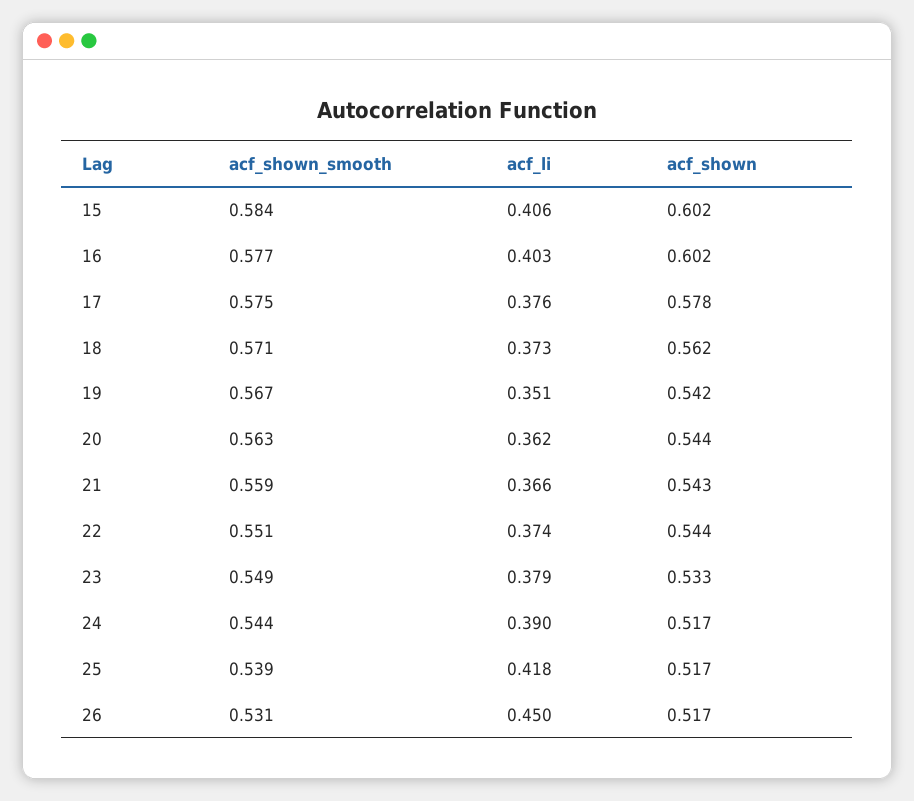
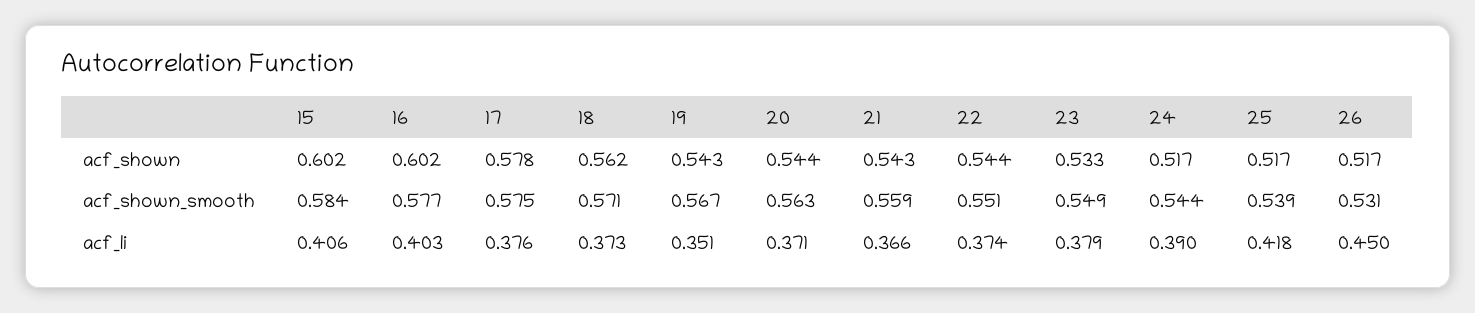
acf_shown, 19: 0.542 -> 0.543
acf_li, 20: 0.362 -> 0.371

